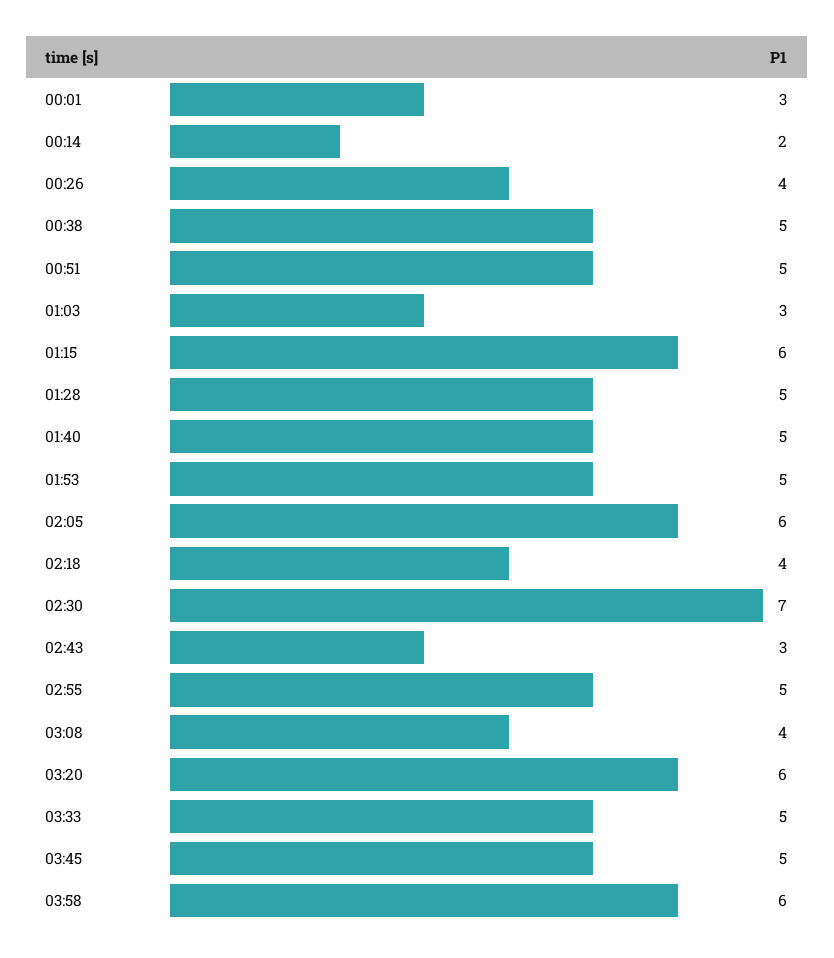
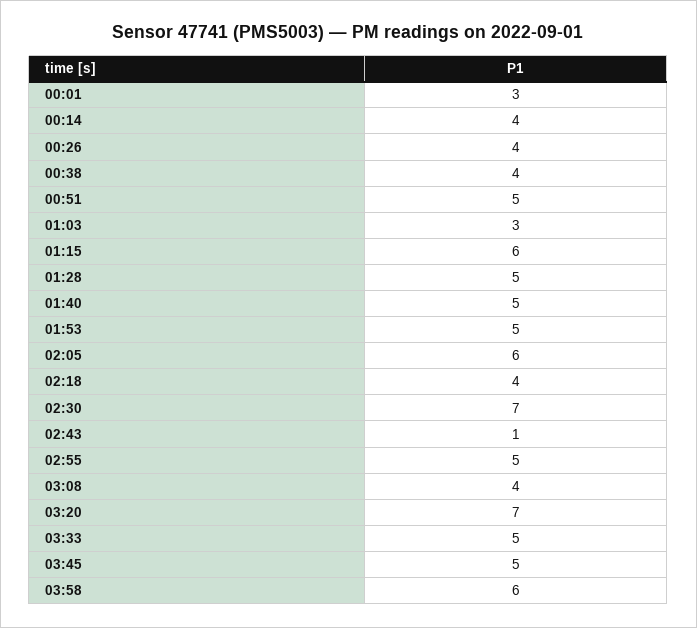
00:14: 2 -> 4
00:38: 5 -> 4
02:43: 3 -> 1
03:20: 6 -> 7

